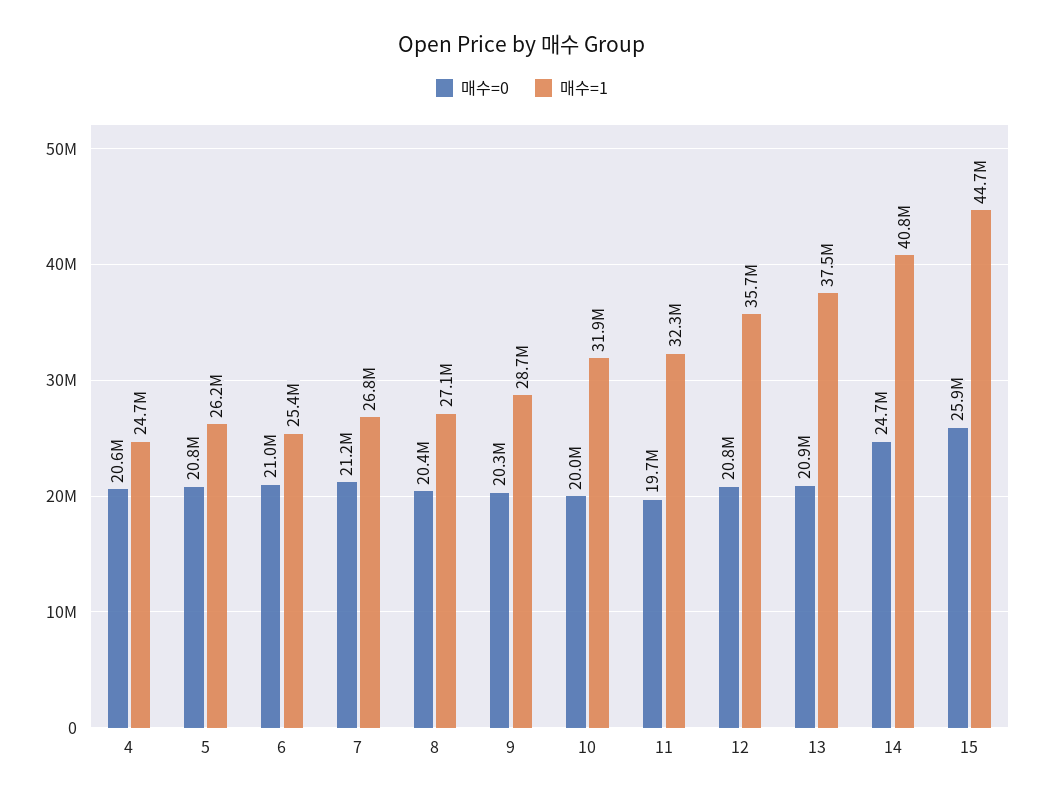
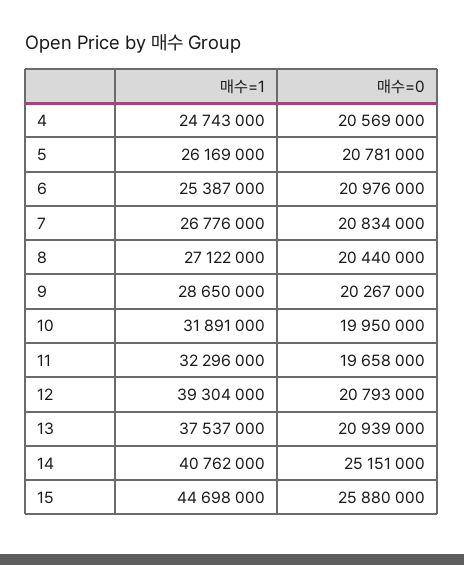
매수=0, 7: 21200000 -> 20834000
매수=1, 12: 35700000 -> 39304000
매수=0, 14: 24700000 -> 25151000

